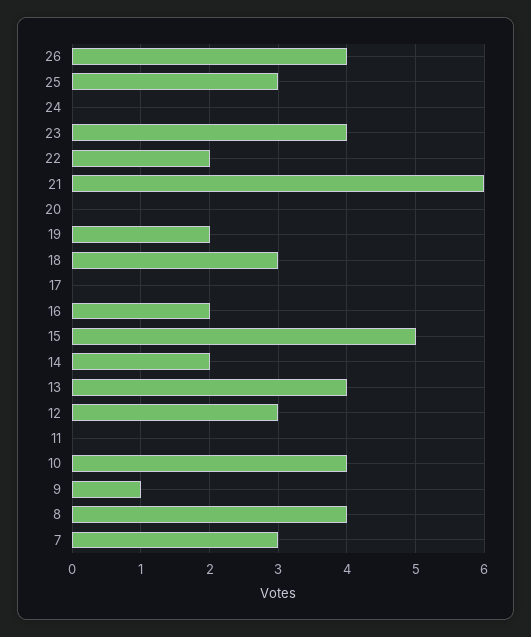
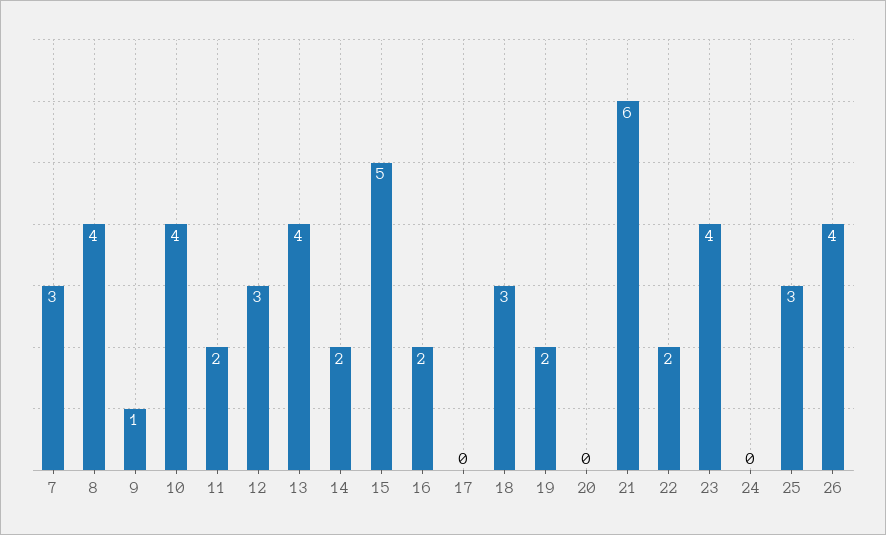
11: 0 -> 2

